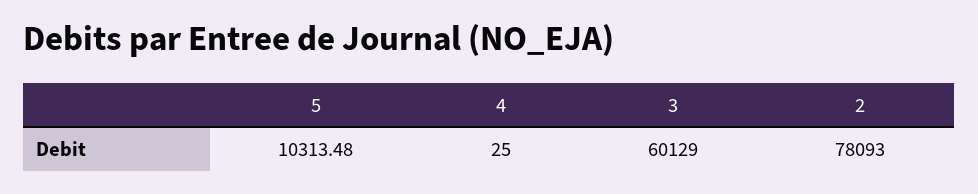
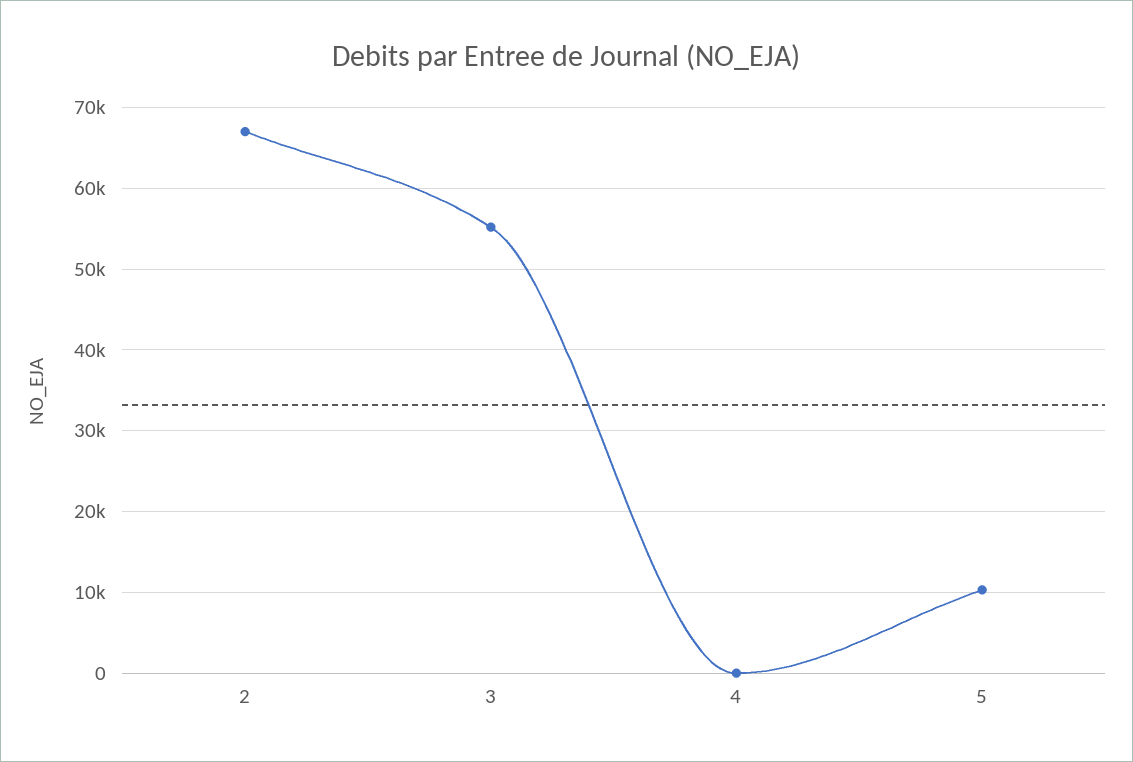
3: 60129 -> 55000
2: 78093 -> 67000

